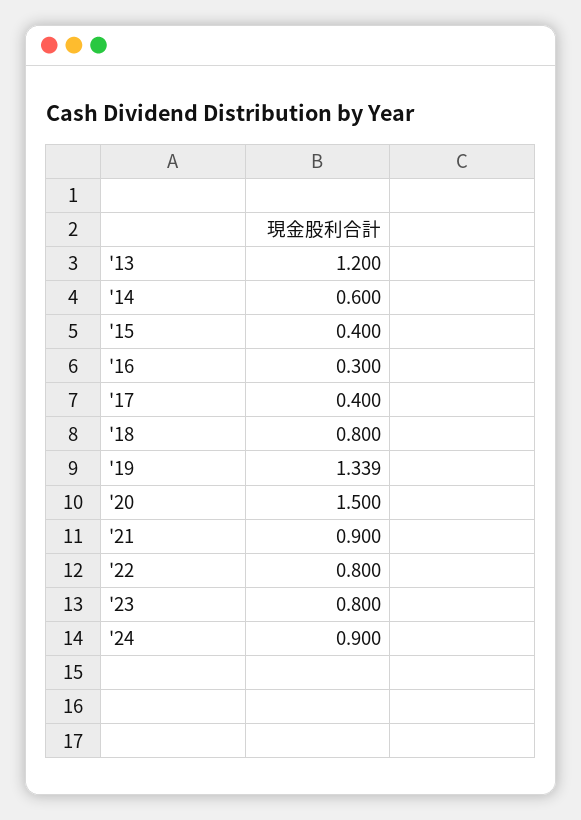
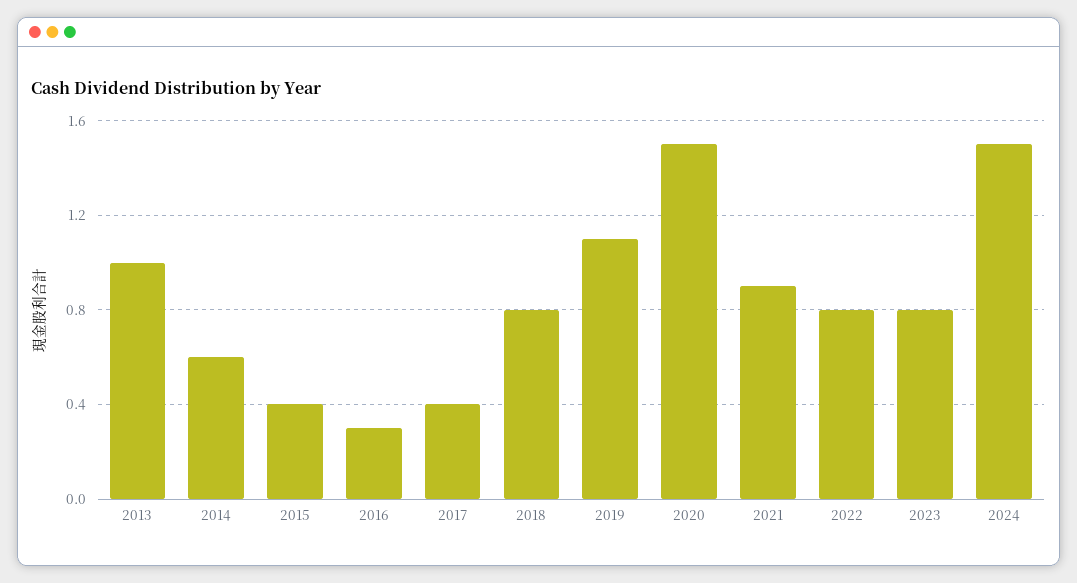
'13: 1.2 -> 1
'19: 1.339 -> 1.1
'24: 0.9 -> 1.5

